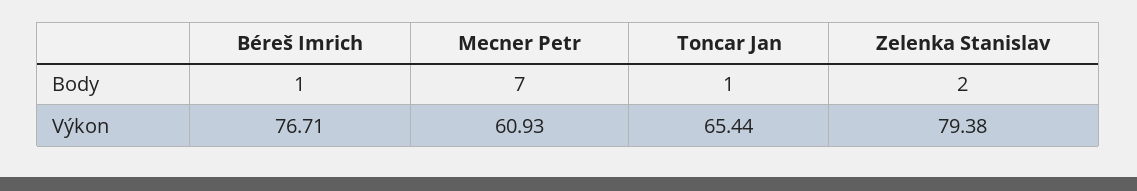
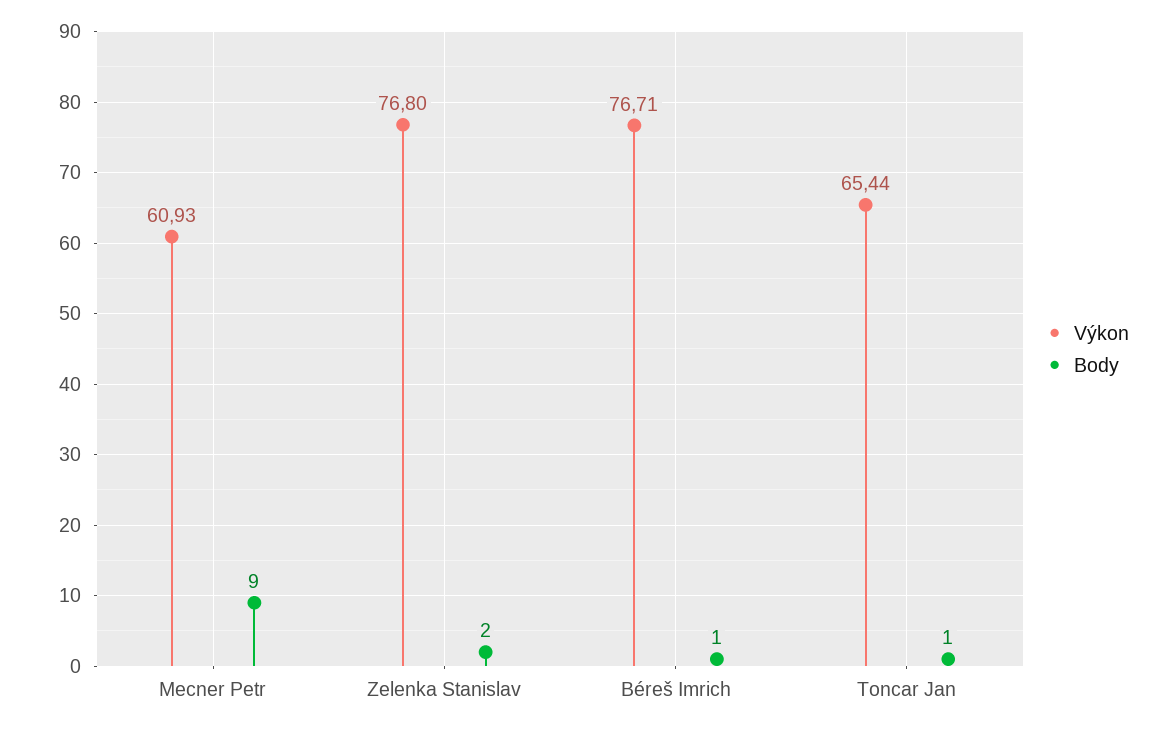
Body, Mecner Petr: 7 -> 9
Výkon, Zelenka Stanislav: 79.38 -> 76.8

